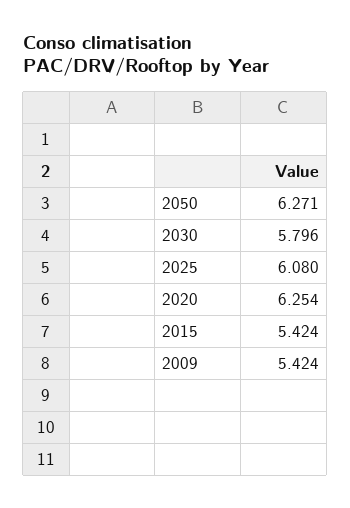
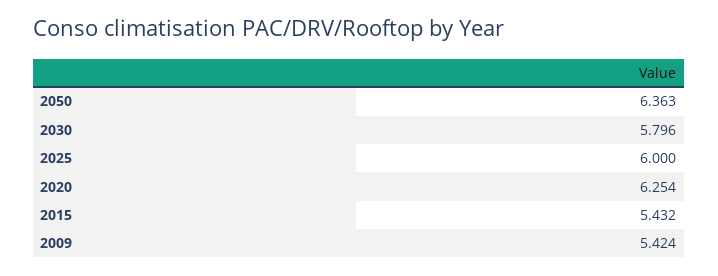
2050: 6.271 -> 6.363
2025: 6.08 -> 6
2015: 5.424 -> 5.432

